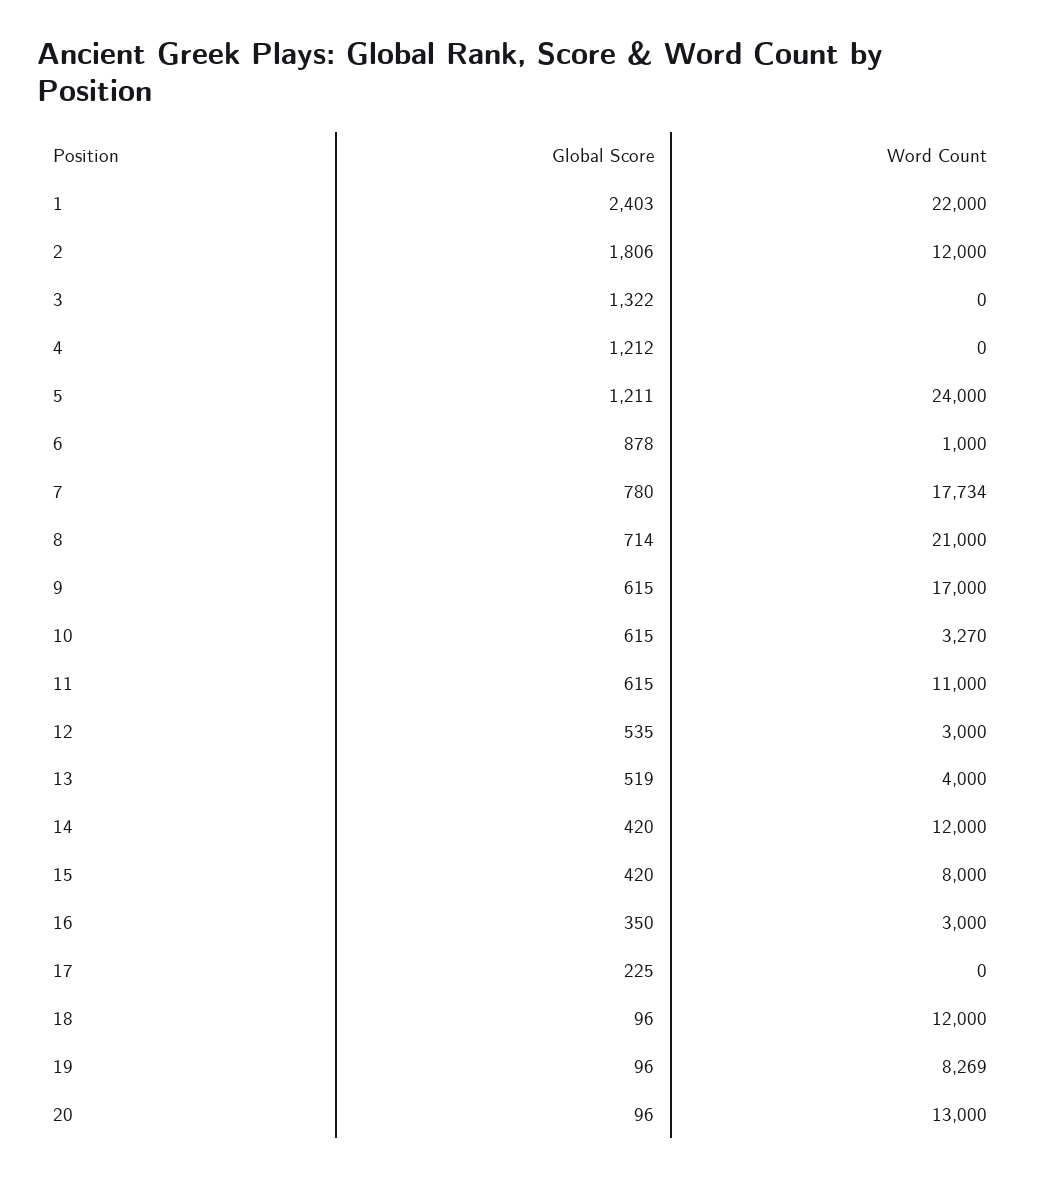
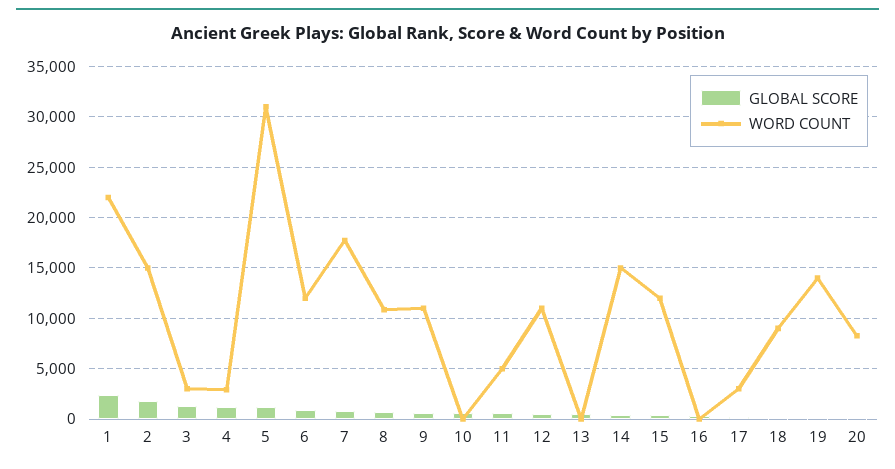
Word Count, 2: 12000 -> 15000
Word Count, 3: 0 -> 3000
Word Count, 4: 0 -> 3000
Word Count, 5: 24000 -> 31000
Word Count, 6: 1000 -> 12000
Word Count, 8: 21000 -> 11000
Word Count, 9: 17000 -> 11000
Word Count, 10: 3270 -> 0
Word Count, 11: 11000 -> 5000
Word Count, 12: 3000 -> 11000
Word Count, 13: 4000 -> 0
Word Count, 14: 12000 -> 15000
Word Count, 15: 8000 -> 12000
Word Count, 16: 3000 -> 0
Word Count, 17: 0 -> 3000
Word Count, 18: 12000 -> 9000
Word Count, 19: 8269 -> 14000
Word Count, 20: 13000 -> 8000

